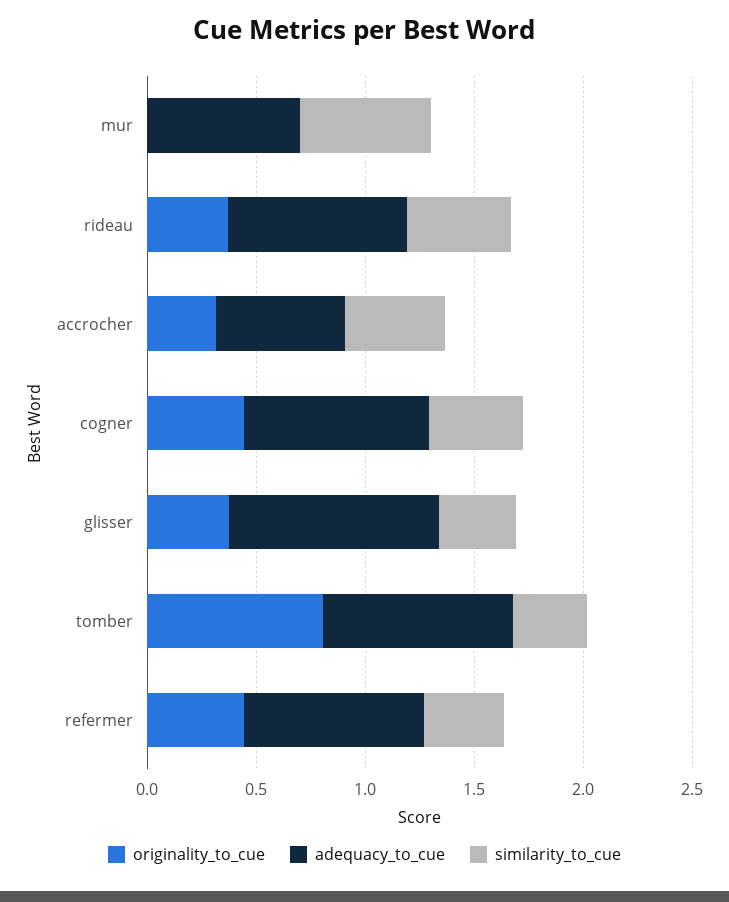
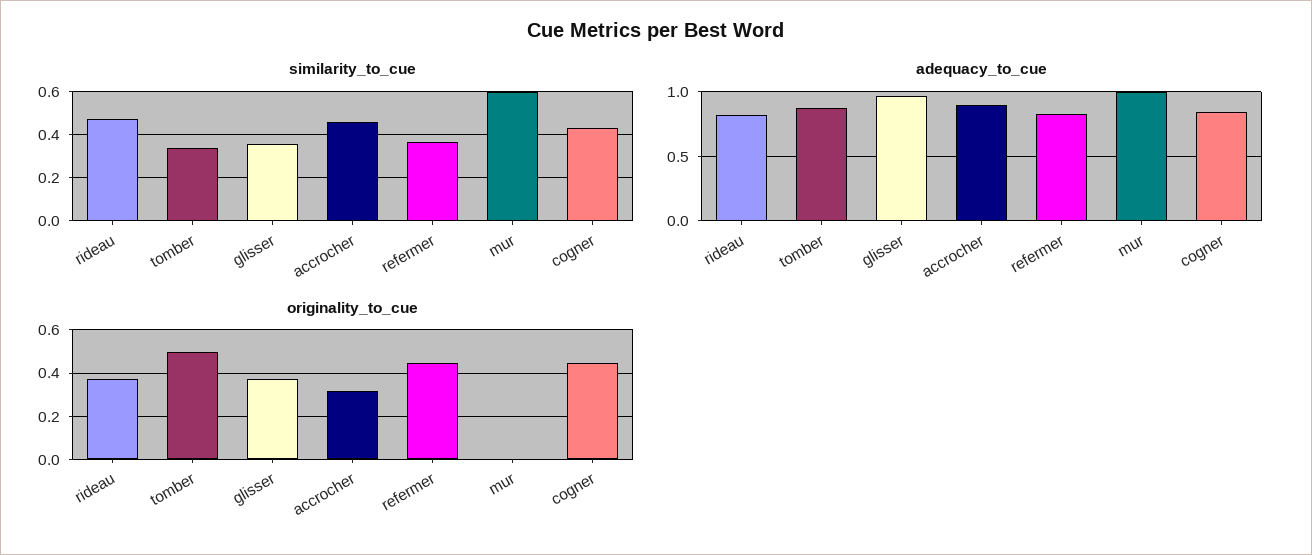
adequacy_to_cue, mur: 0.7 -> 1
adequacy_to_cue, accrocher: 0.6 -> 0.9
originality_to_cue, tomber: 0.8 -> 0.5

